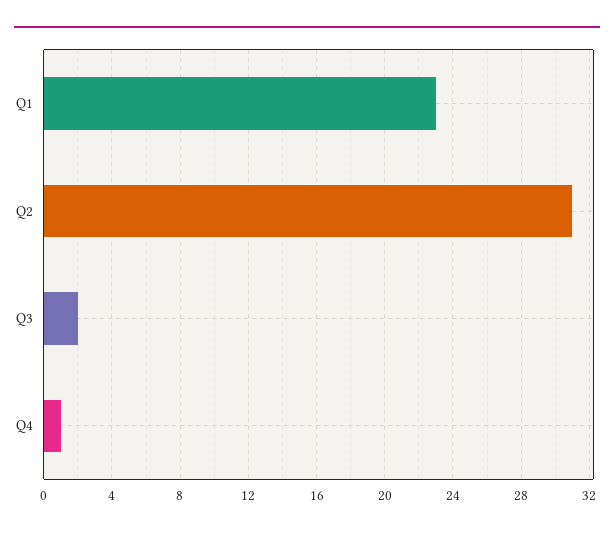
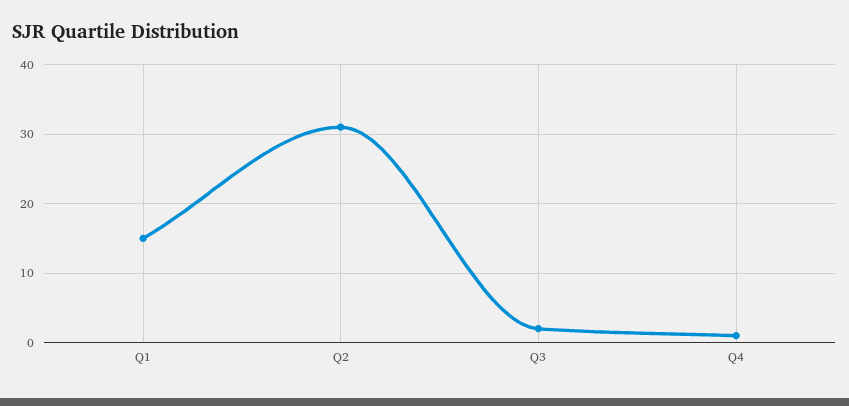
Q1: 23 -> 15

